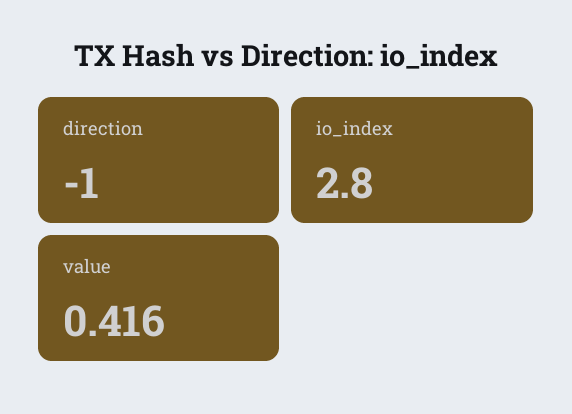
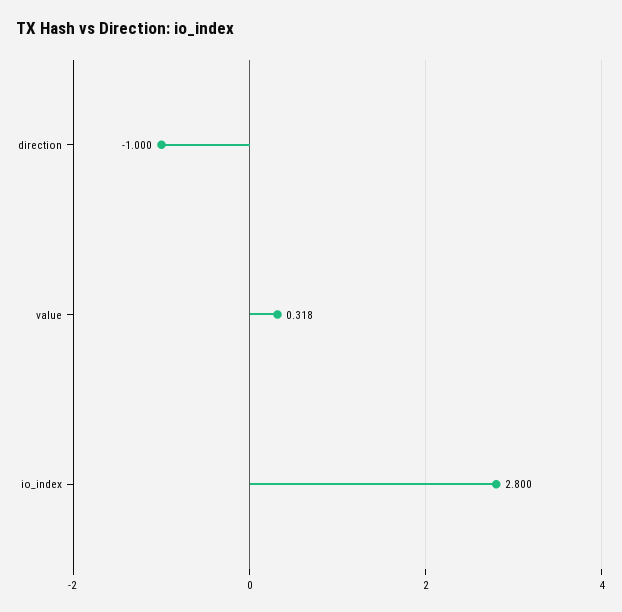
value: 0.416 -> 0.318

